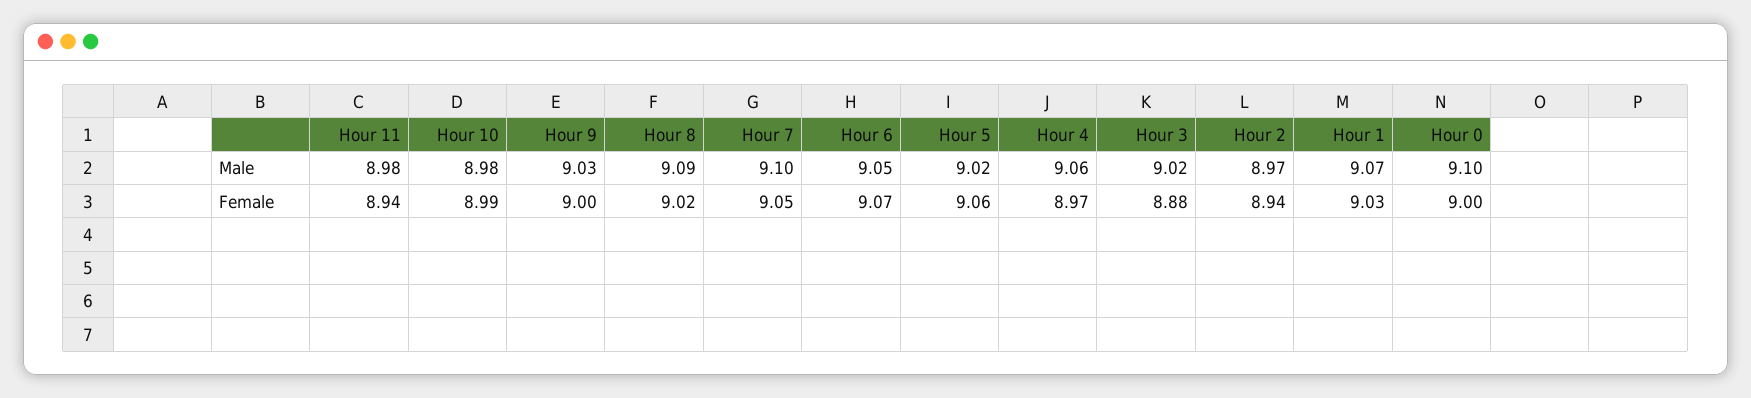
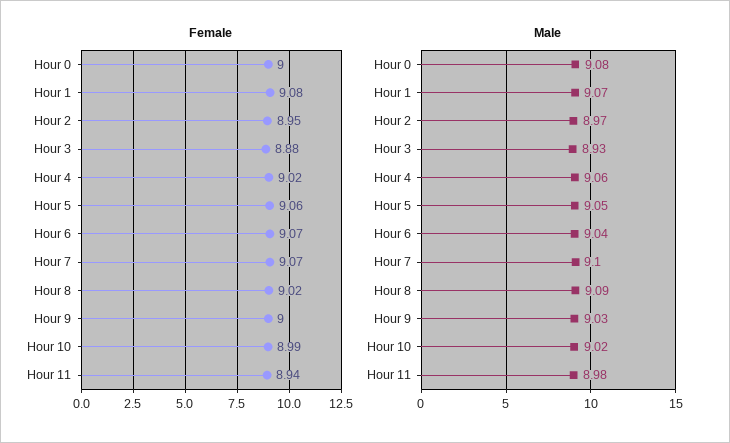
Male, Hour 10: 8.98 -> 9.02
Male, Hour 6: 9.05 -> 9.04
Male, Hour 5: 9.02 -> 9.05
Male, Hour 3: 9.02 -> 8.93
Male, Hour 0: 9.1 -> 9.08
Female, Hour 7: 9.05 -> 9.07
Female, Hour 4: 8.97 -> 9.02
Female, Hour 2: 8.94 -> 8.95
Female, Hour 1: 9.03 -> 9.08

